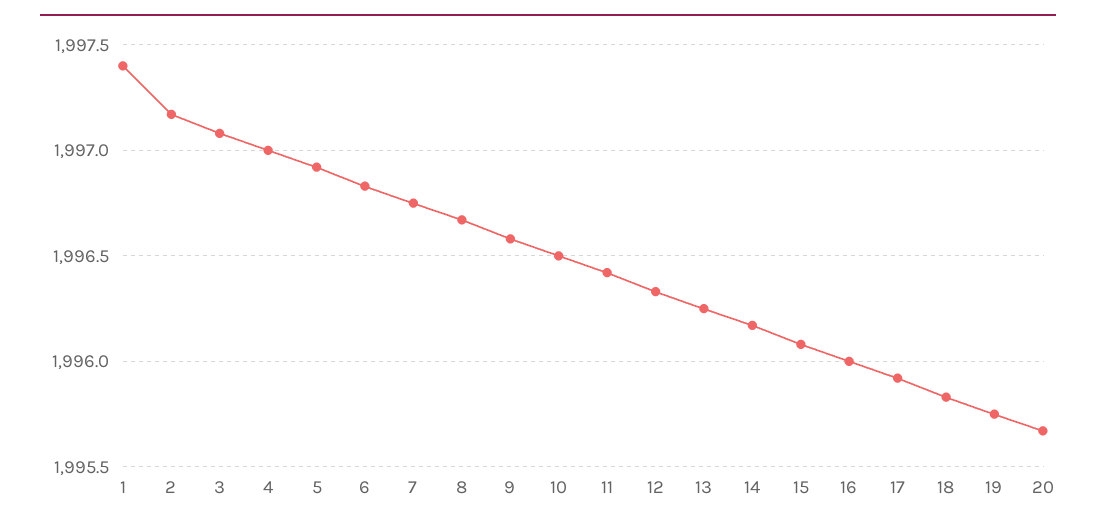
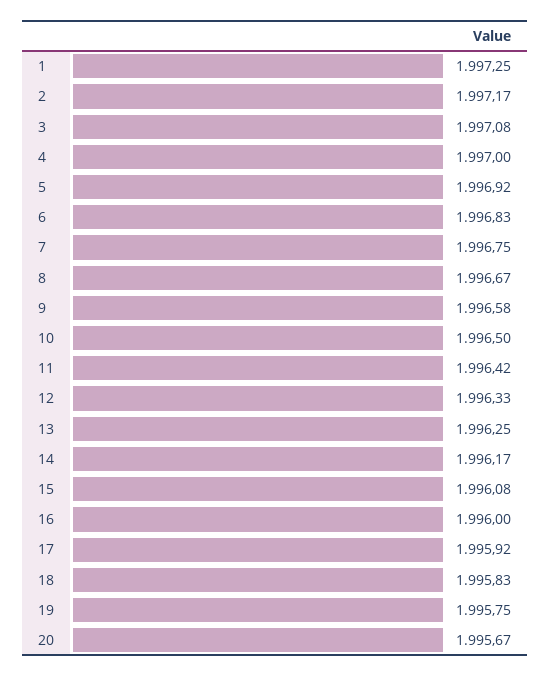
1: 1997.4 -> 1997.25

